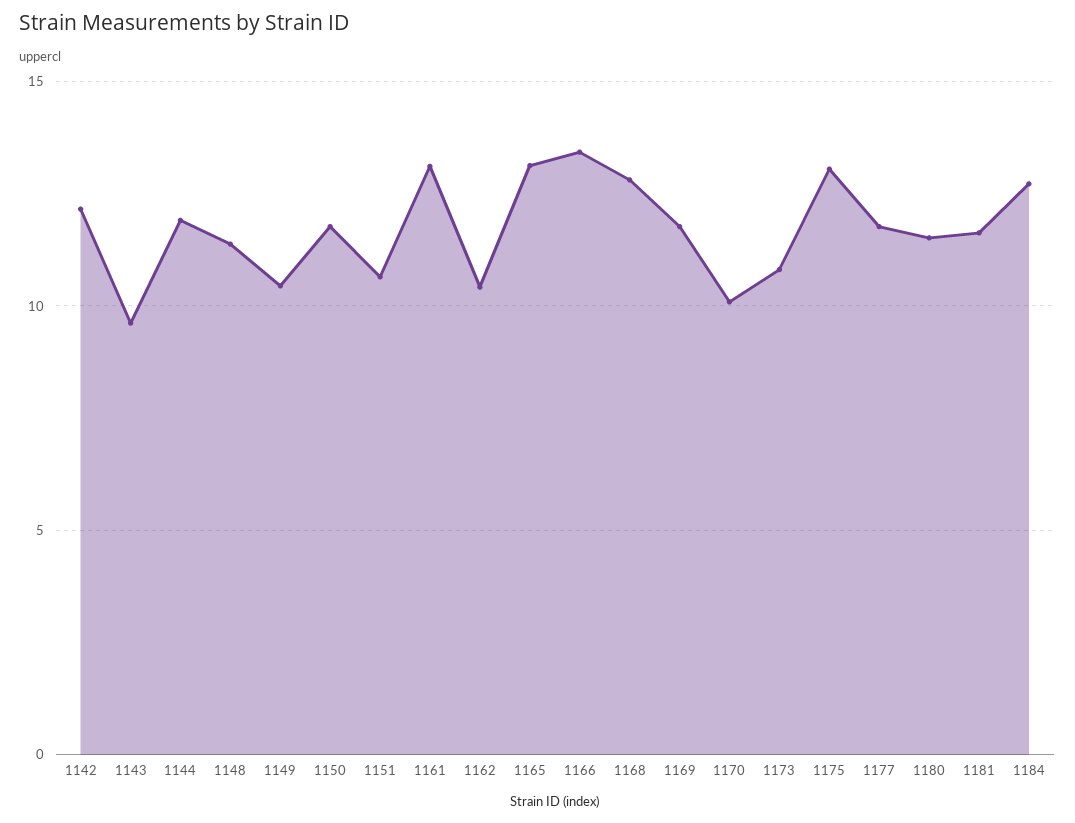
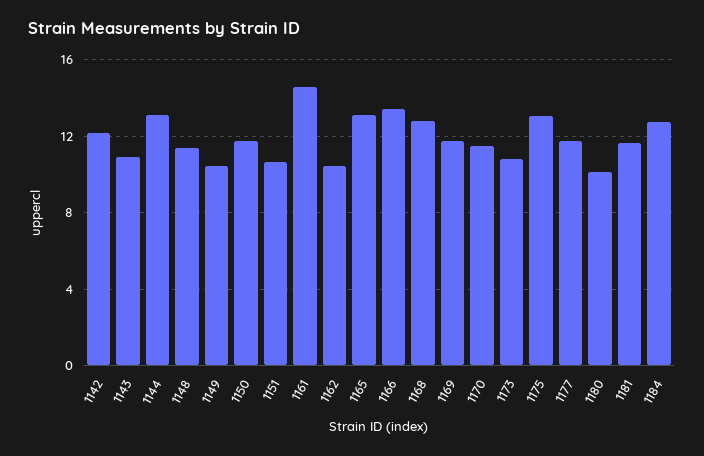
1143: 9.5 -> 11
1144: 12 -> 13
1161: 13 -> 14.5
1170: 10 -> 11.5
1180: 11.5 -> 10

